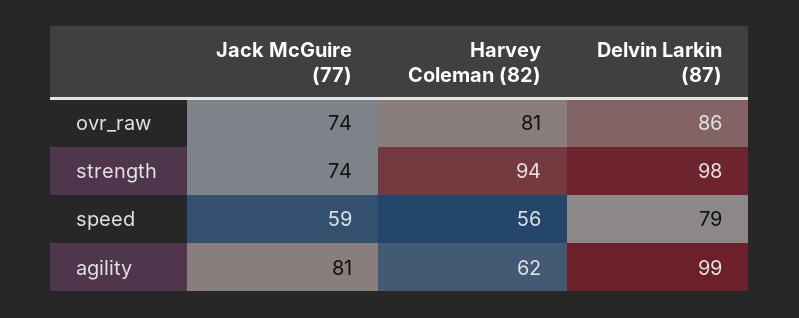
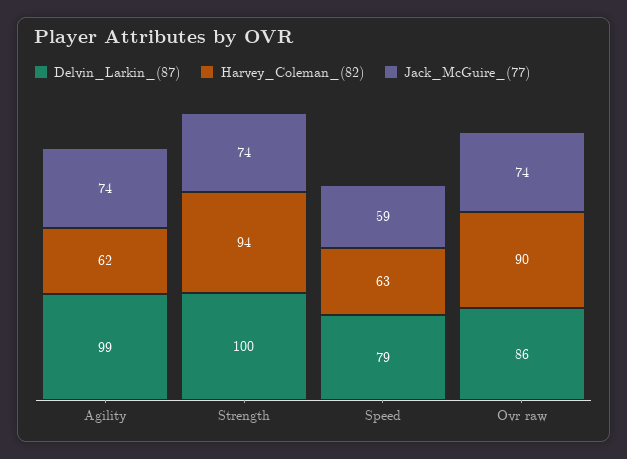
Harvey Coleman (82), ovr_raw: 81 -> 90
Delvin Larkin (87), strength: 98 -> 100
Harvey Coleman (82), speed: 56 -> 63
Jack McGuire (77), agility: 81 -> 74

